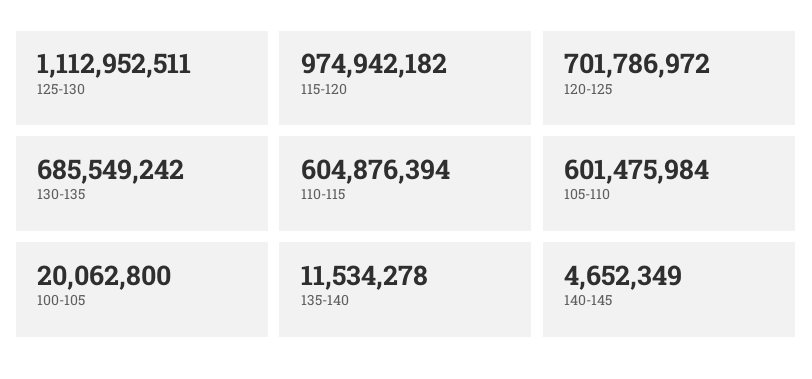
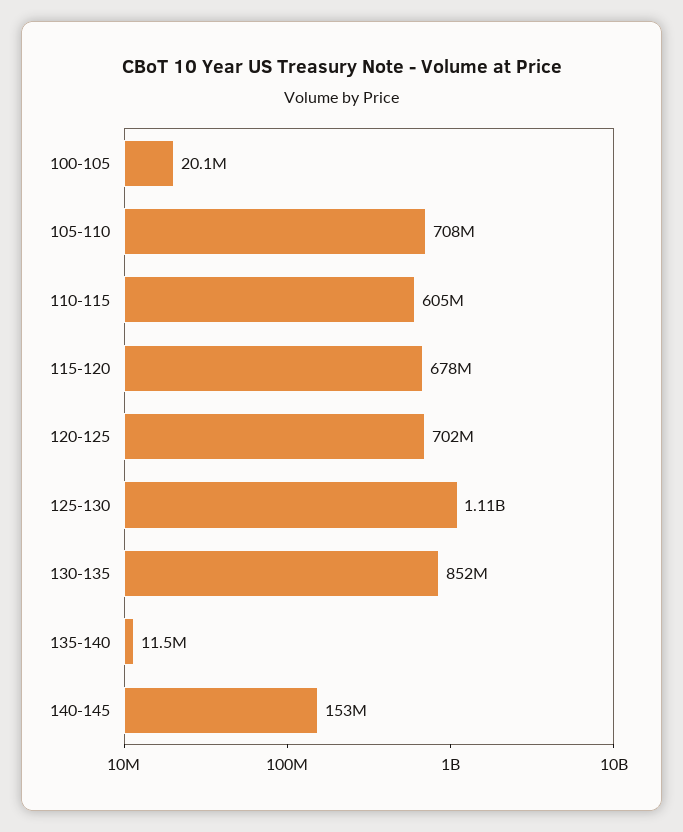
115-120: 974942182 -> 678000000
130-135: 685549242 -> 852000000
105-110: 601475984 -> 708000000
140-145: 4652349 -> 153000000

